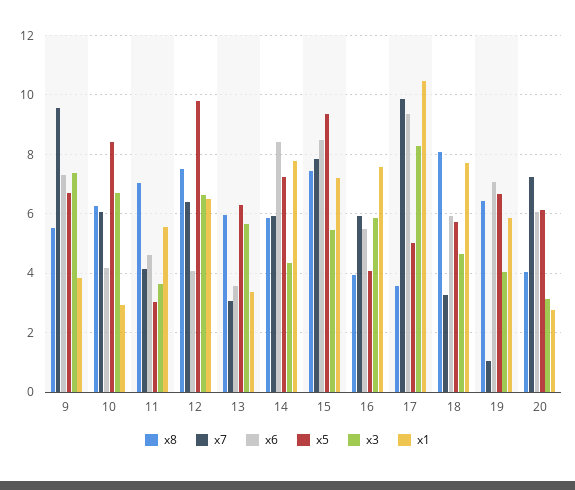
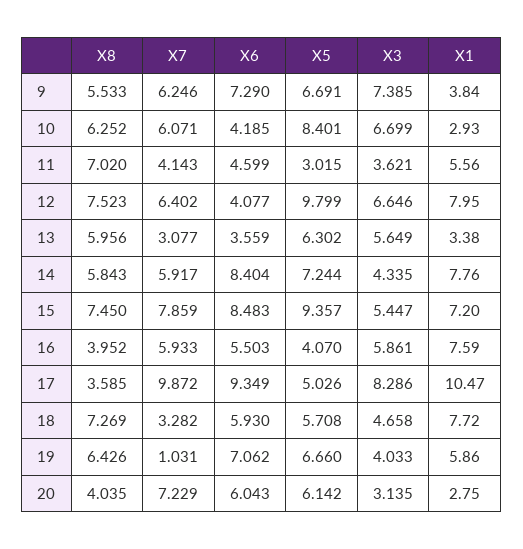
x7, 9: 9.5 -> 6.246
x1, 12: 6.5 -> 7.95
x8, 18: 8 -> 7.269

